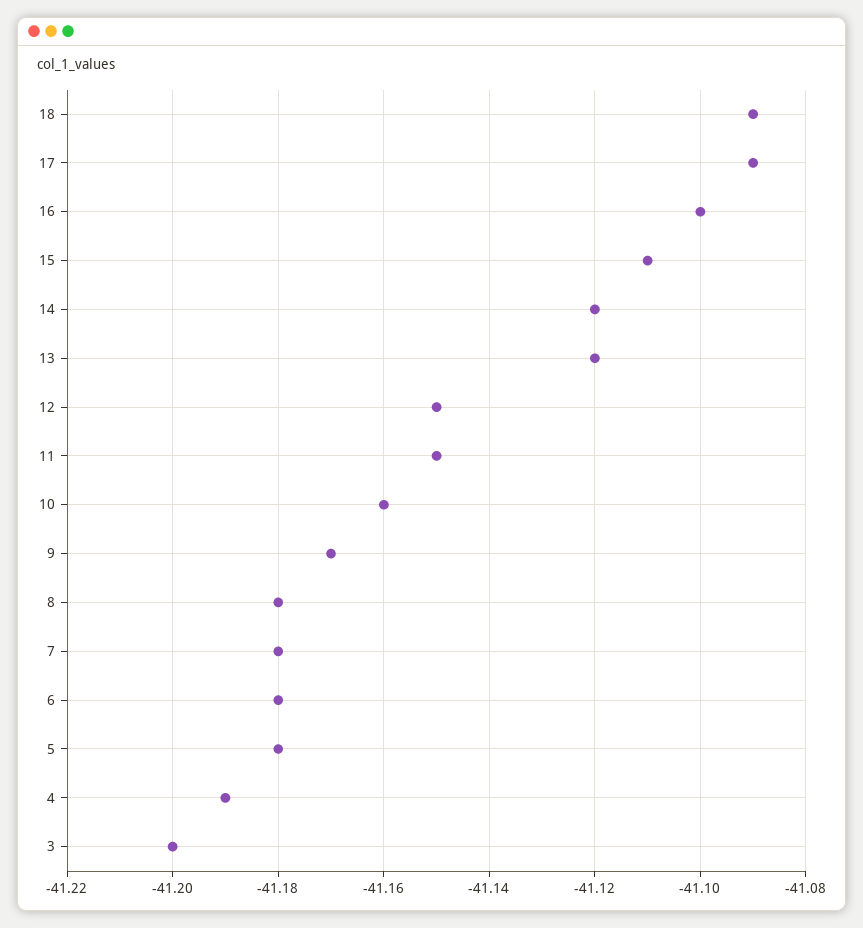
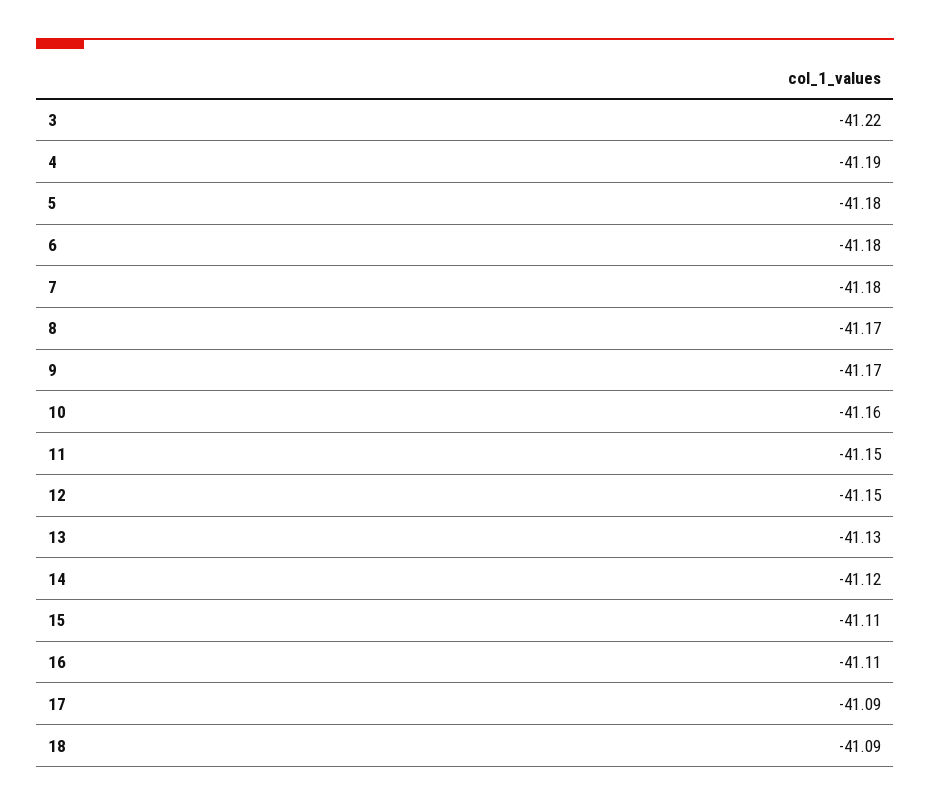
16: -41.1 -> -41.11
13: -41.12 -> -41.13
8: -41.18 -> -41.17
3: -41.2 -> -41.22

